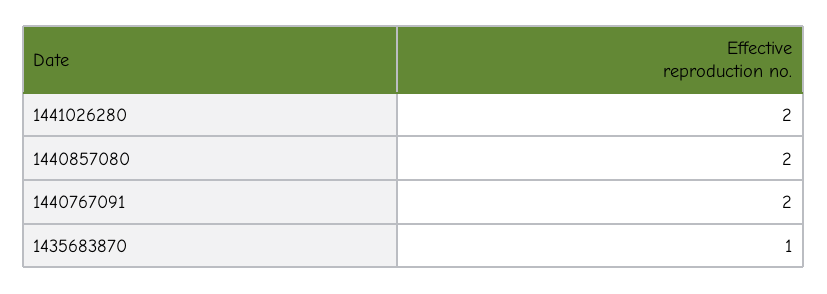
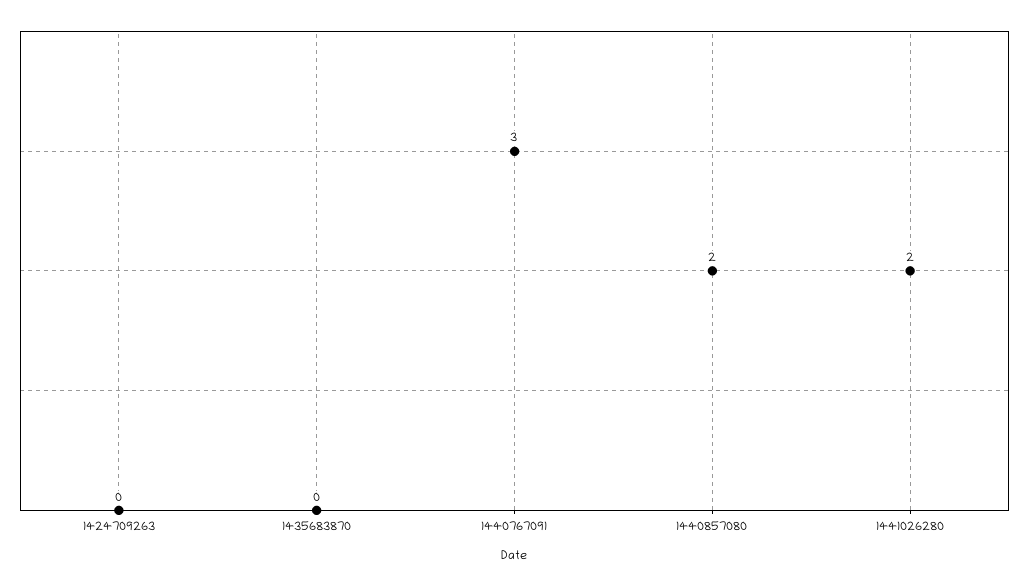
1440767091: 2 -> 3
1435683870: 1 -> 0
1424709263: none -> 0

